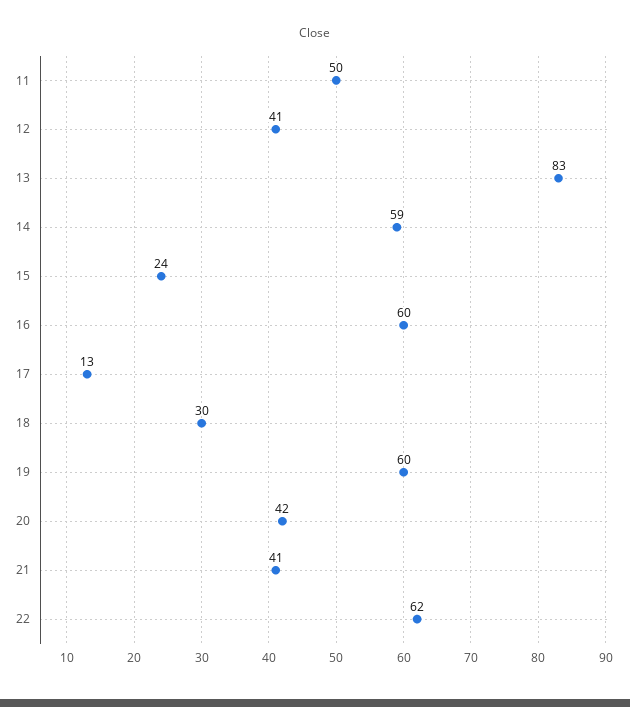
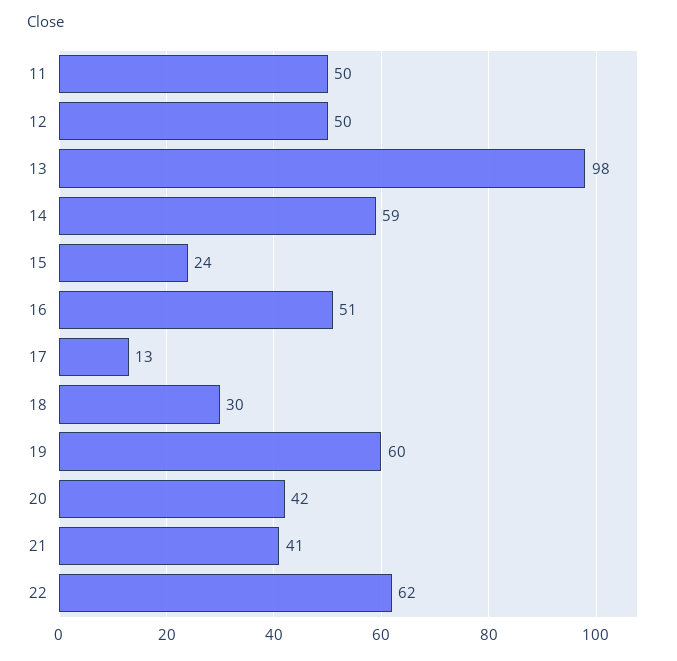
12: 41 -> 50
13: 83 -> 98
16: 60 -> 51

